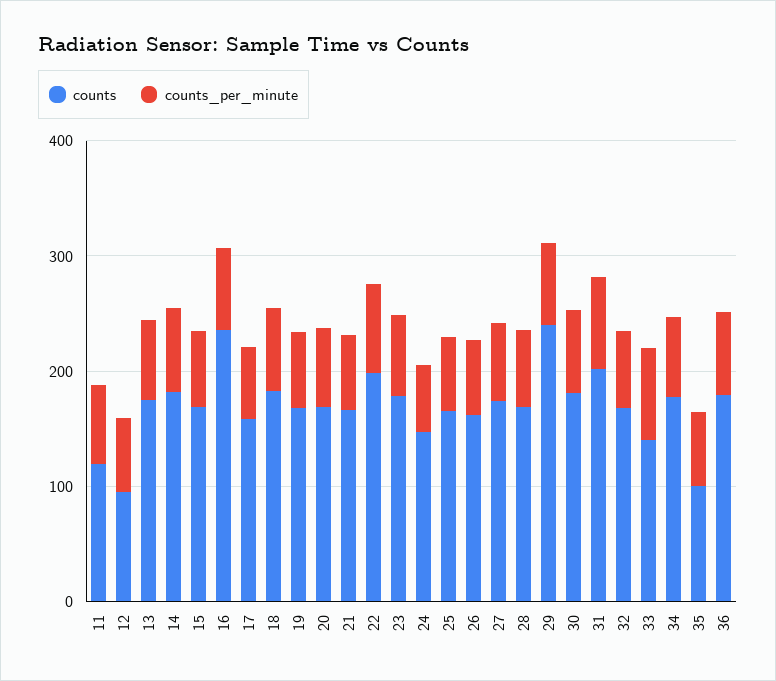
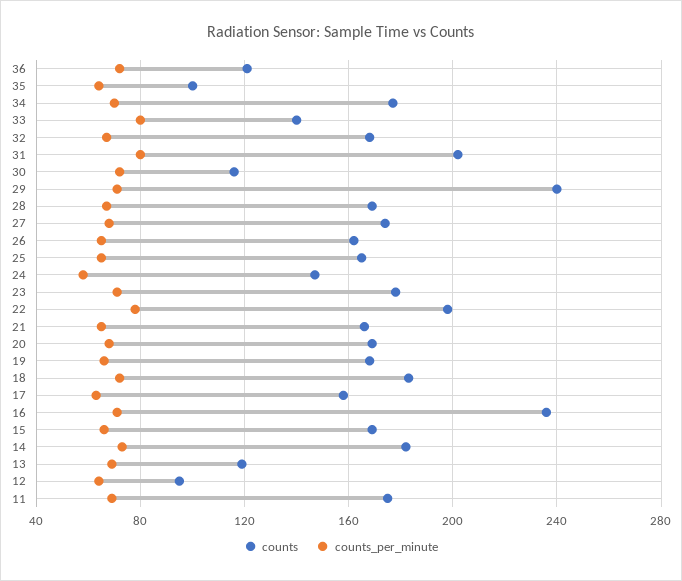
counts, 11: 120 -> 175
counts, 13: 180 -> 120
counts, 30: 180 -> 115
counts, 36: 180 -> 120

